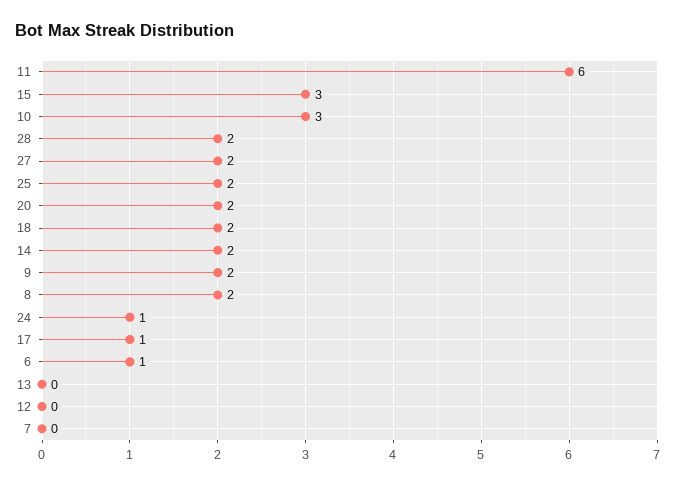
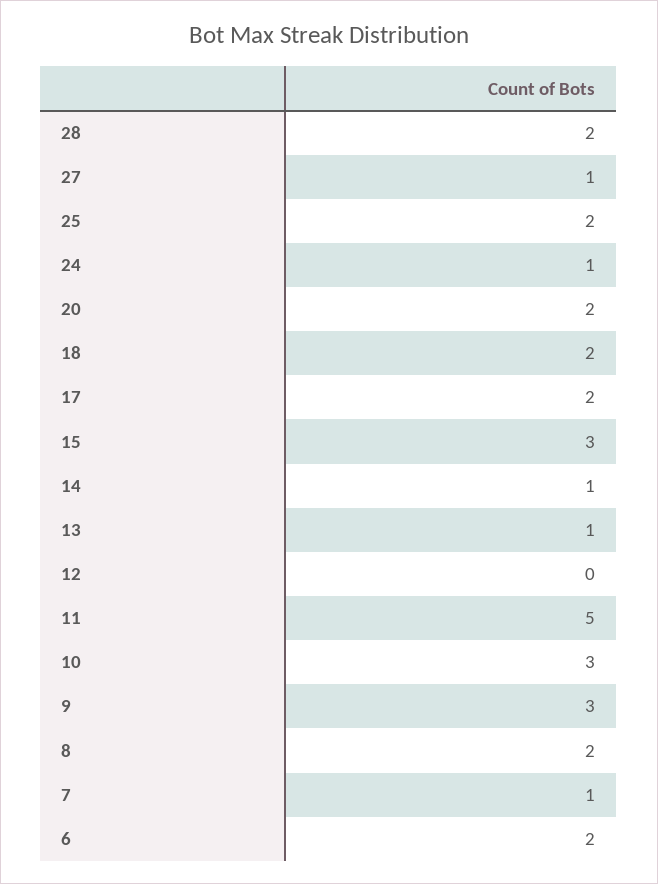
11: 6 -> 5
27: 2 -> 1
14: 2 -> 1
9: 2 -> 3
17: 1 -> 2
6: 1 -> 2
13: 0 -> 1
7: 0 -> 1

